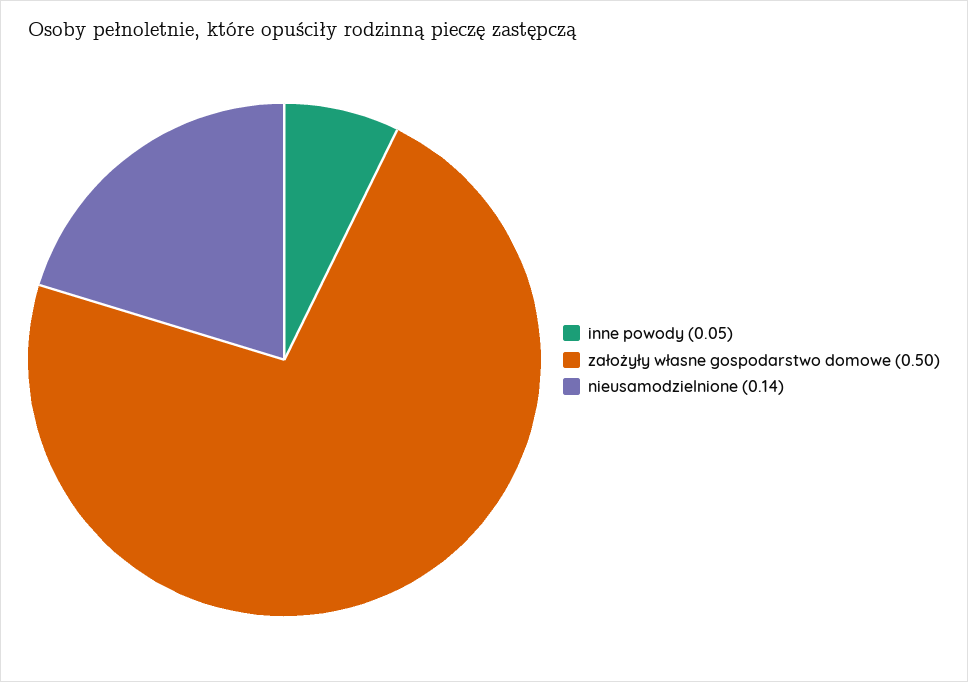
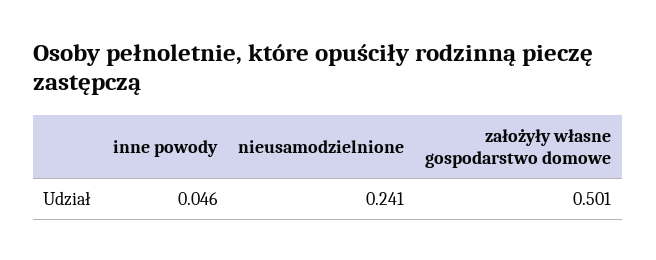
nieusamodzielnione: 0.14 -> 0.241

